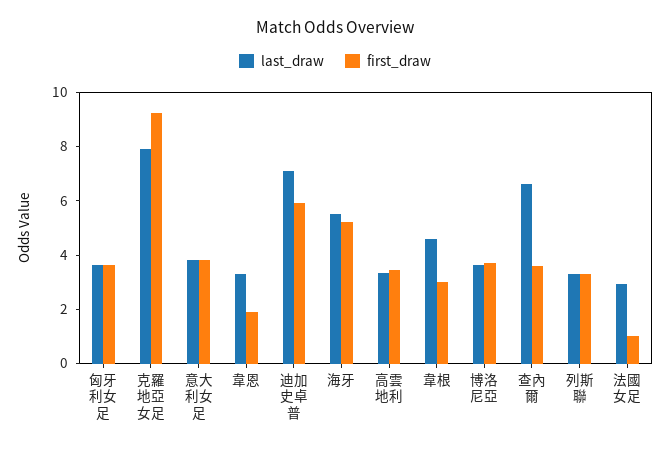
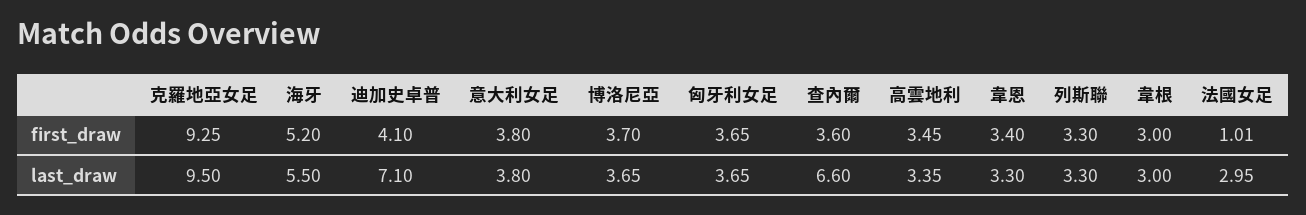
last_draw, 克羅地亞女足: 8 -> 9.5
first_draw, 韋恩: 2 -> 3.4
first_draw, 迪加史卓普: 6 -> 4.1
last_draw, 韋根: 4.5 -> 3

